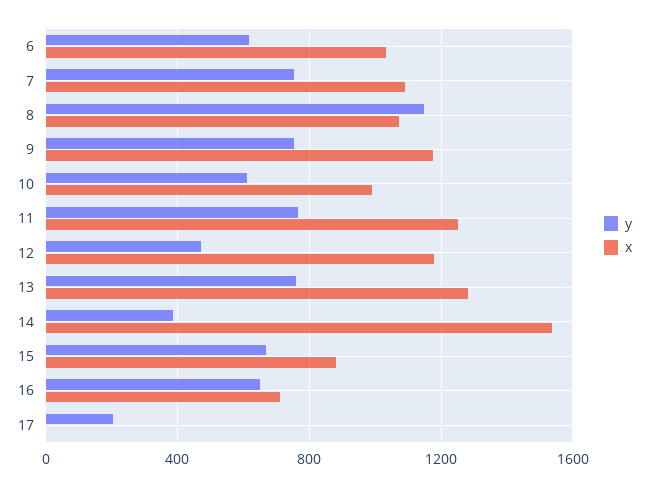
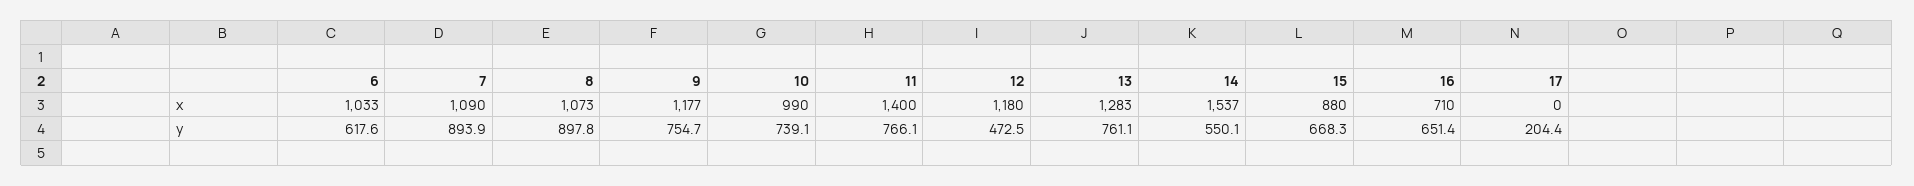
y, 7: 750 -> 893.9
y, 8: 1150 -> 897.8
y, 10: 600 -> 739.1
x, 11: 1250 -> 1400
y, 14: 400 -> 550.1

